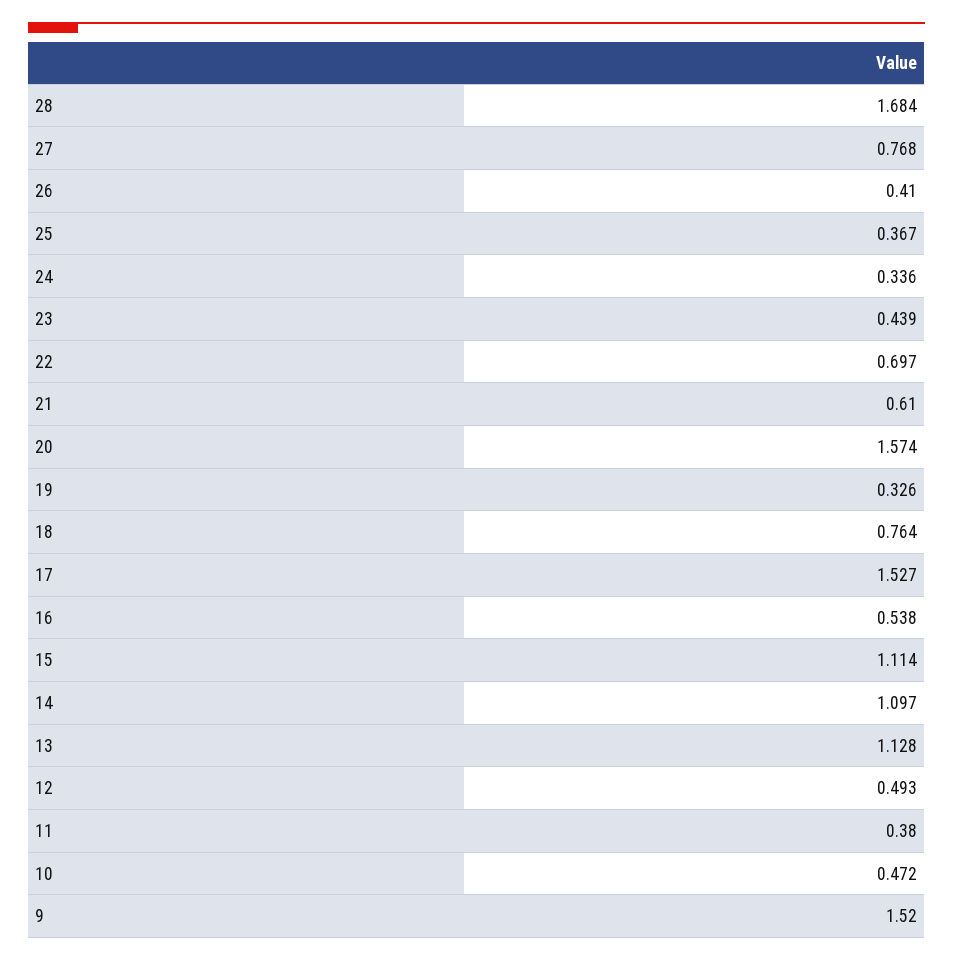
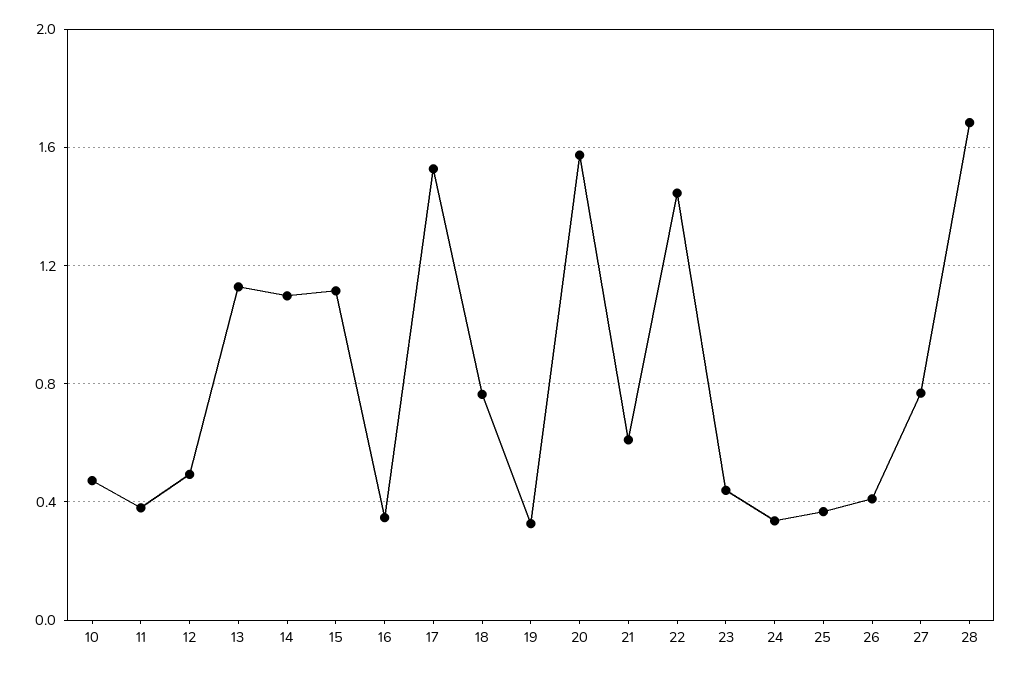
22: 0.697 -> 1.45
16: 0.538 -> 0.35
9: 1.52 -> none

